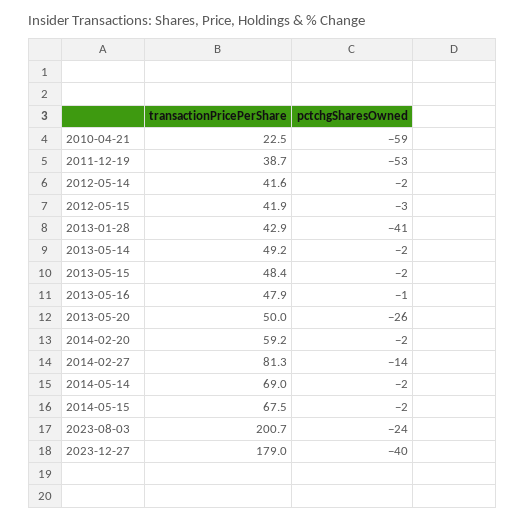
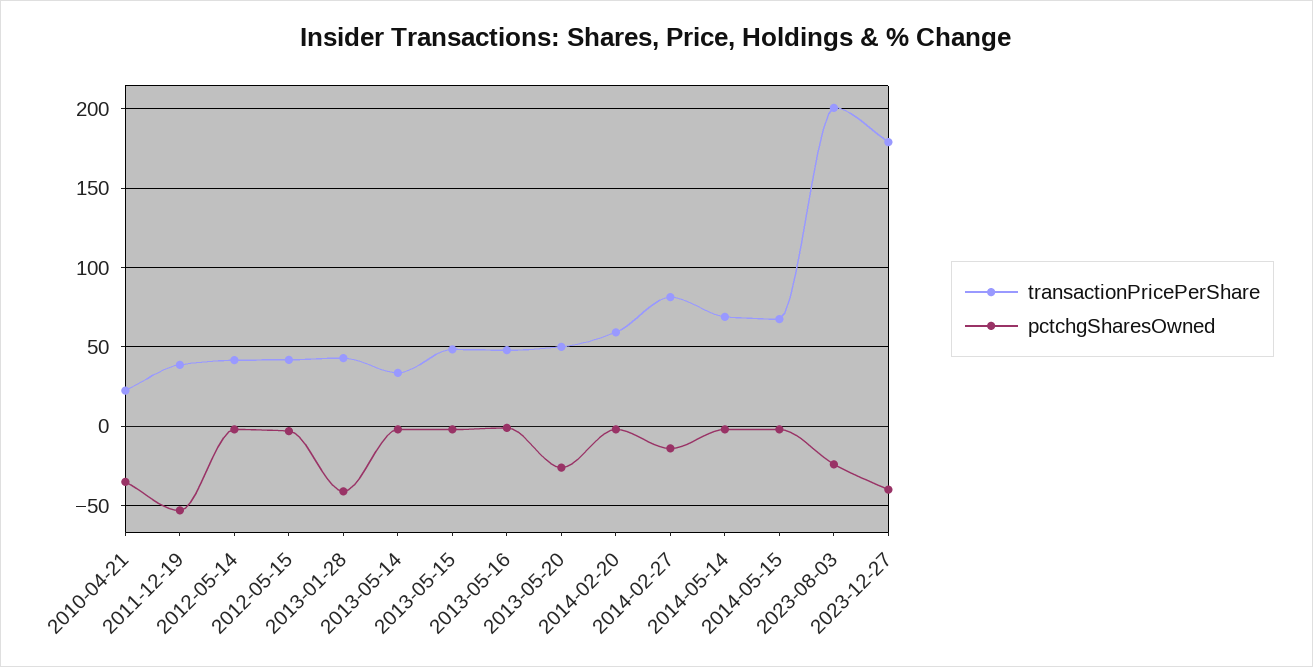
pctchgSharesOwned, 2010-04-21: -59 -> -35
transactionPricePerShare, 2013-05-14: 49.2 -> 35

